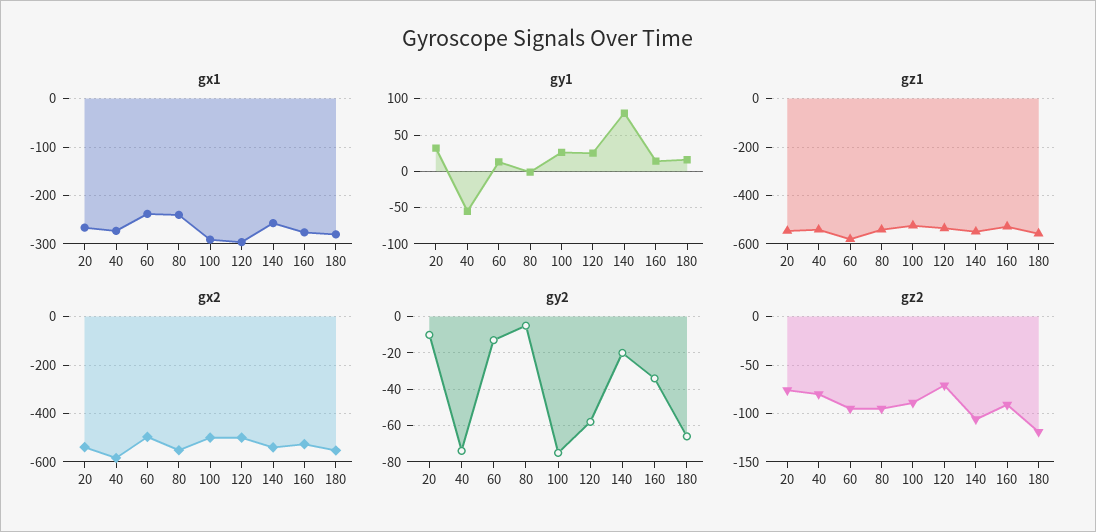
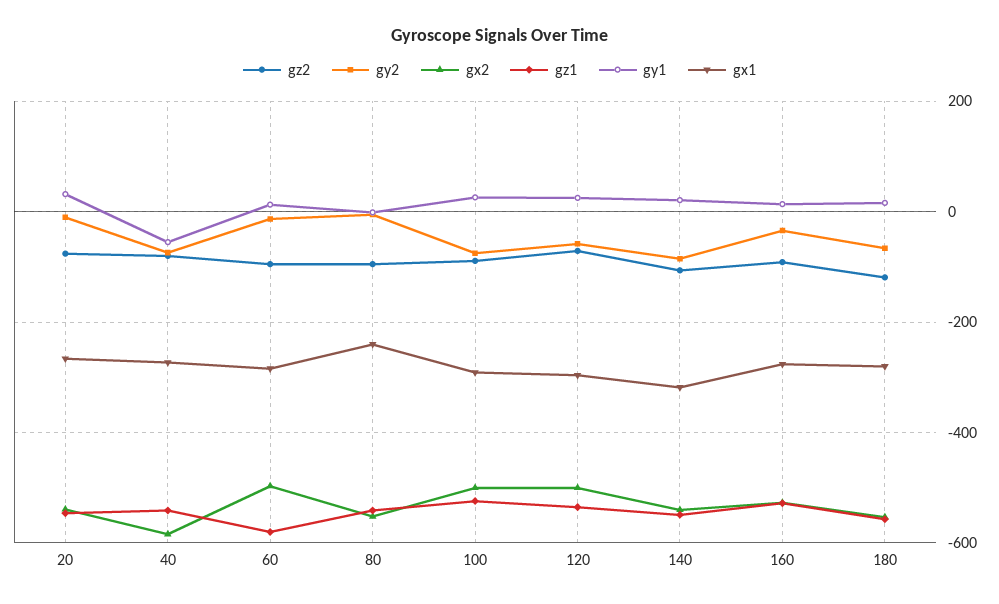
gx1, 60: -240 -> -280
gx1, 140: -260 -> -320
gy1, 140: 80 -> 20
gy2, 140: -20 -> -80

